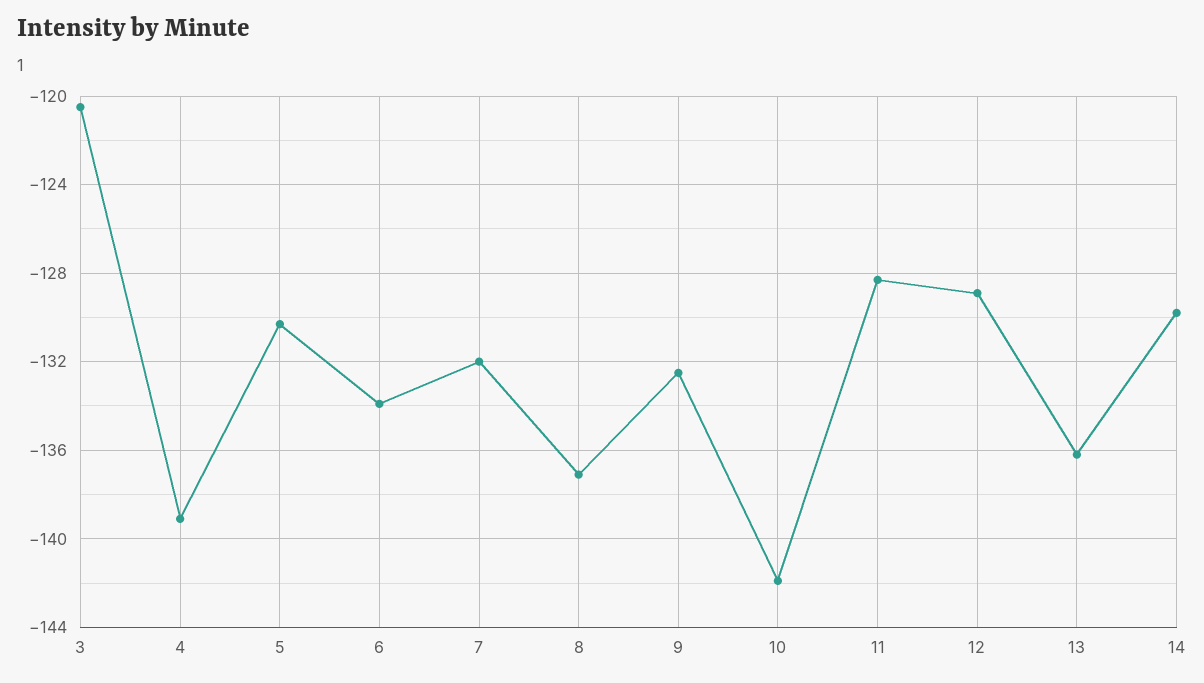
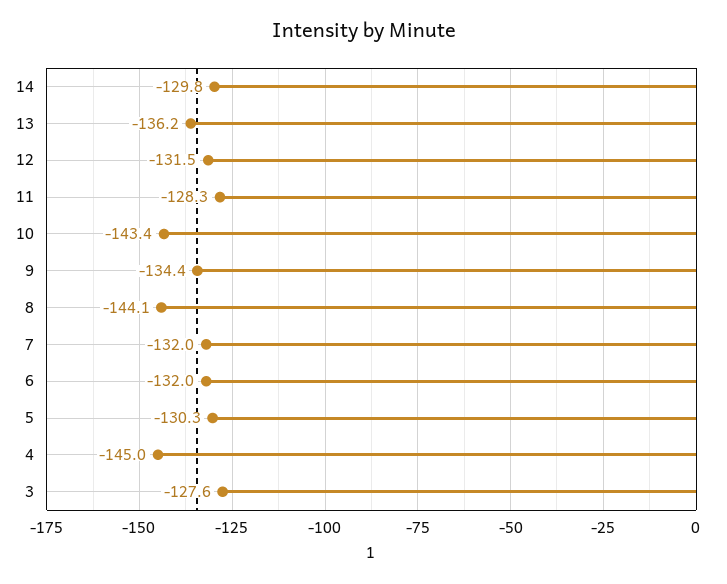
3: -120.5 -> -127.6
4: -139 -> -145
6: -134 -> -132
8: -137 -> -144.1
9: -132.5 -> -134.4
10: -142 -> -143.4
12: -129 -> -131.5

